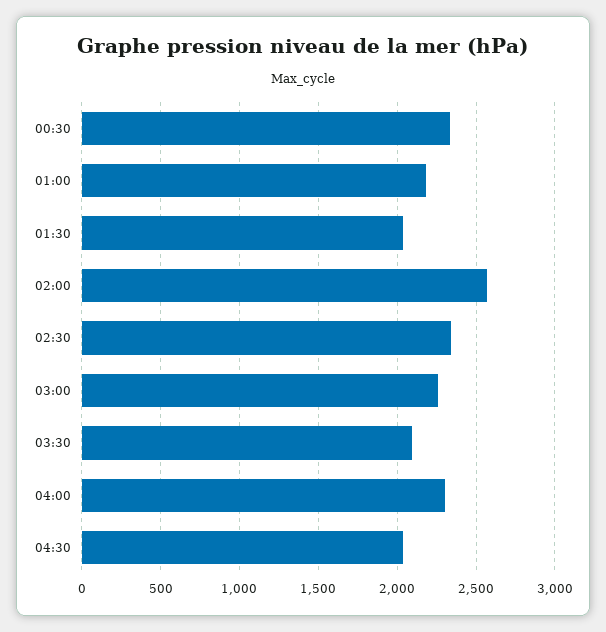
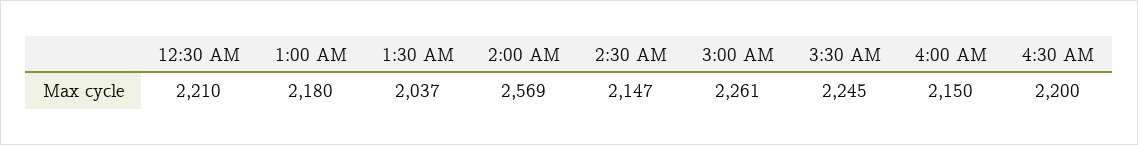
00:30: 2350 -> 2210
02:30: 2350 -> 2147
03:30: 2100 -> 2245
04:00: 2300 -> 2150
04:30: 2050 -> 2200

